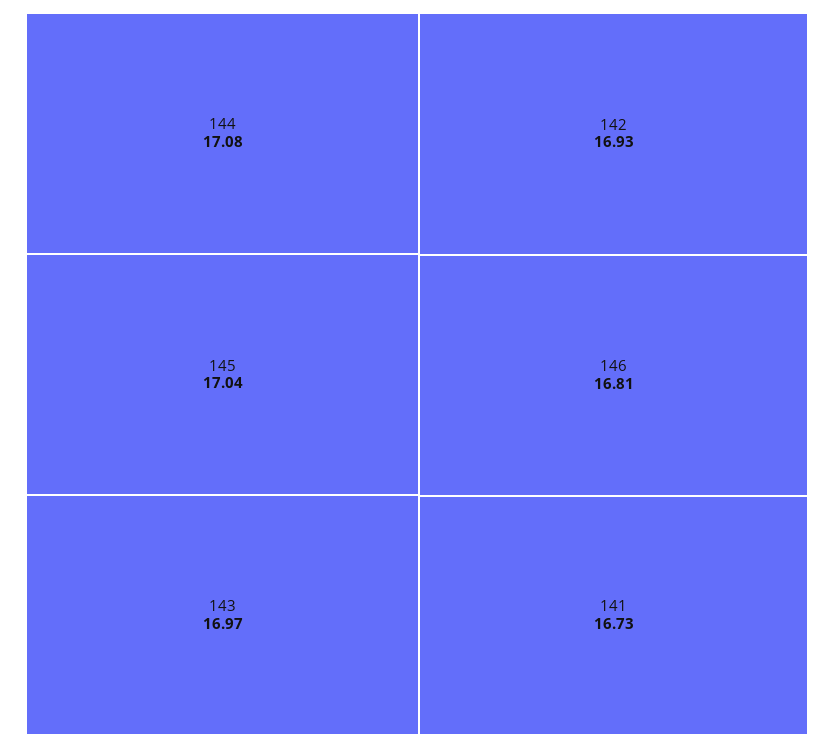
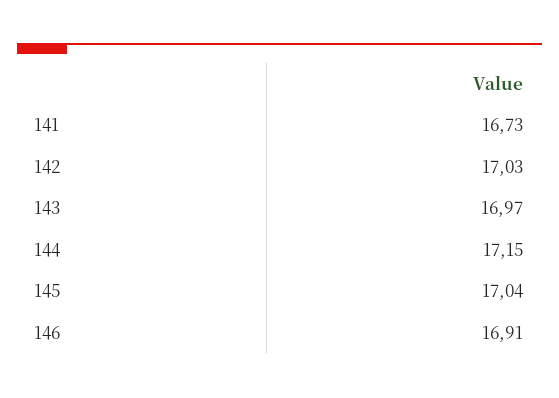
144: 17.08 -> 17.15
142: 16.93 -> 17.03
146: 16.81 -> 16.91

